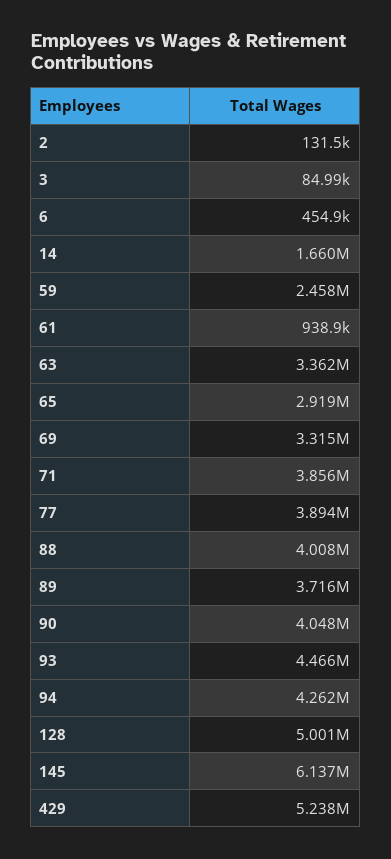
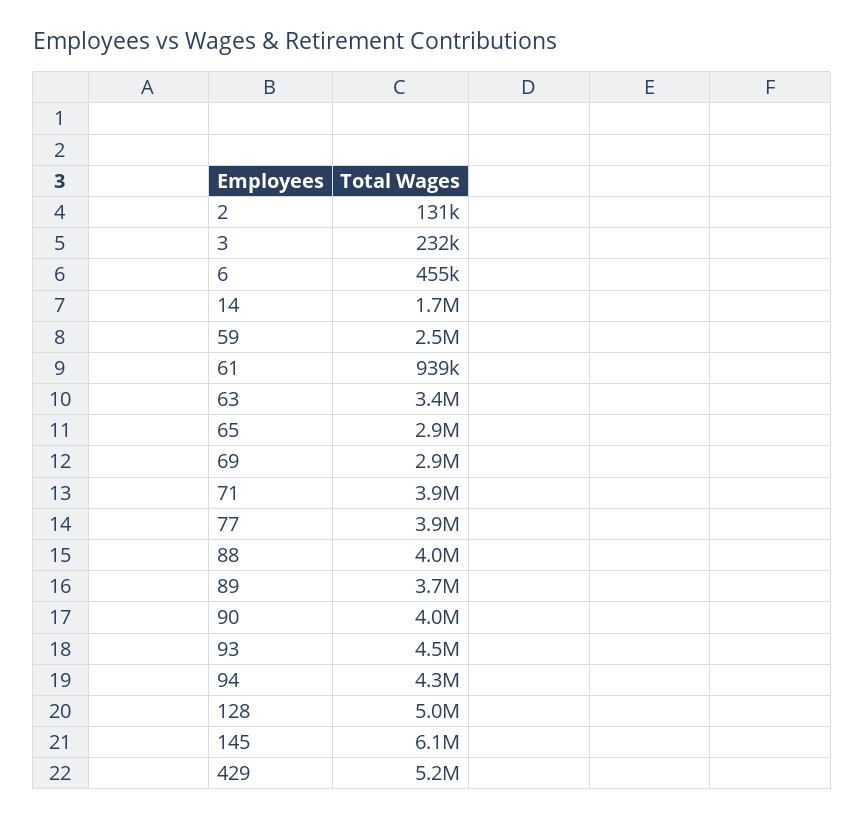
3: 84990 -> 232000
69: 3315000 -> 2900000

